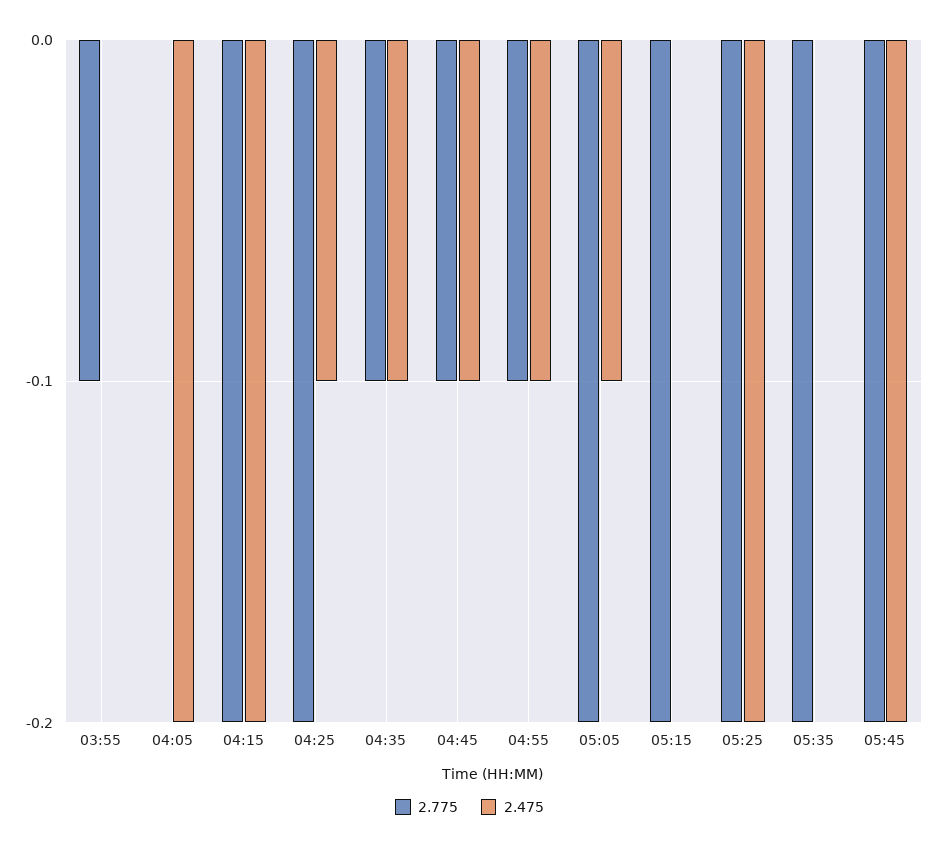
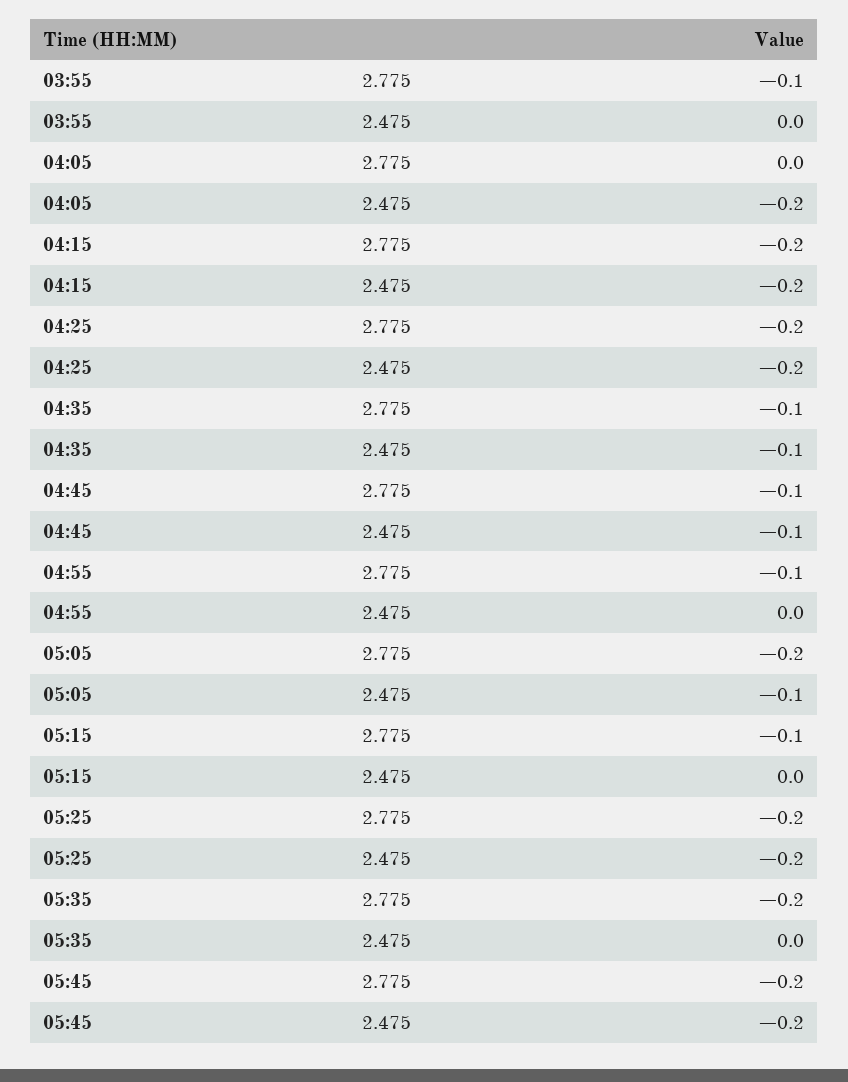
2.475, 04:25: -0.1 -> -0.2
2.475, 04:55: -0.1 -> 0
2.775, 05:15: -0.2 -> -0.1

